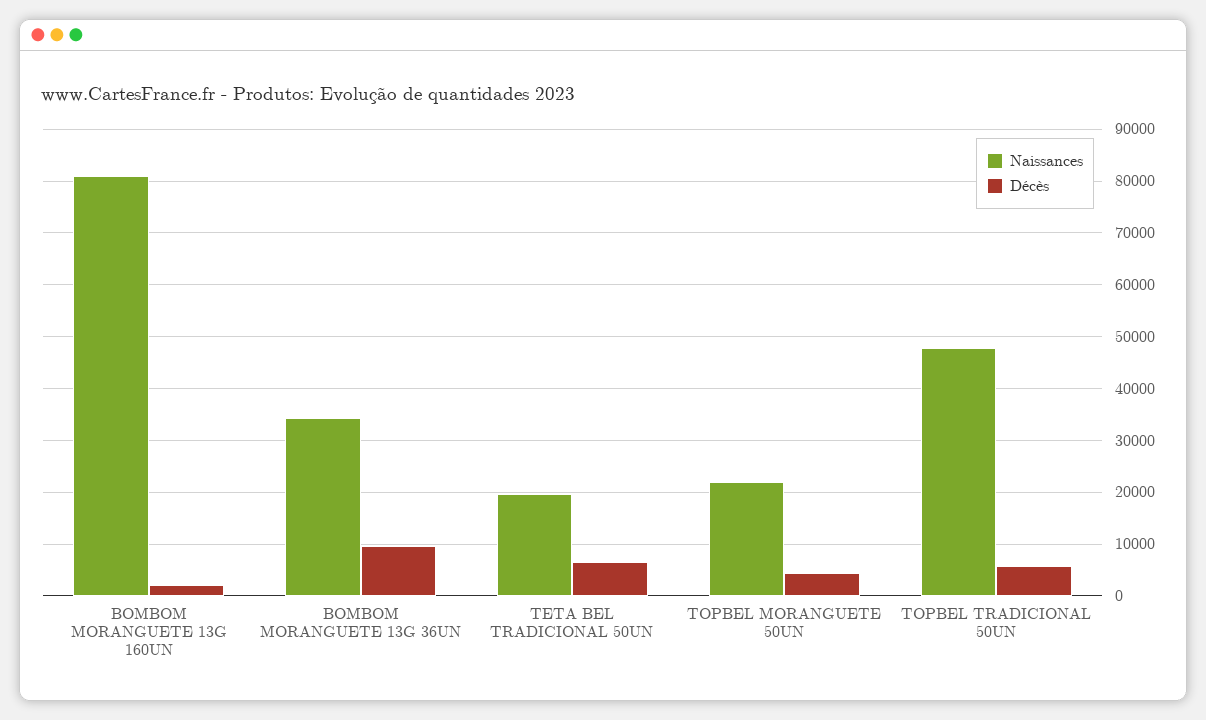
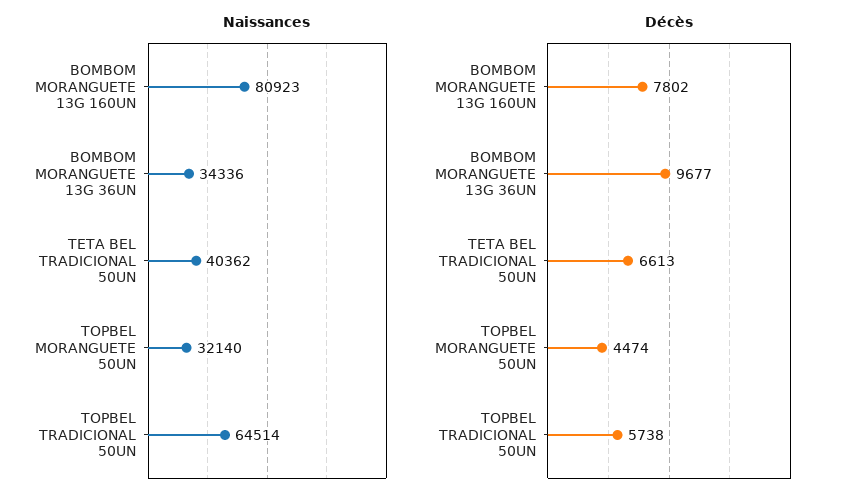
Décès, BOMBOM MORANGUETE 13G 160UN: 2000 -> 7802
Naissances, TETA BEL TRADICIONAL 50UN: 20000 -> 40362
Naissances, TOPBEL MORANGUETE 50UN: 22000 -> 32140
Naissances, TOPBEL TRADICIONAL 50UN: 48000 -> 64514

